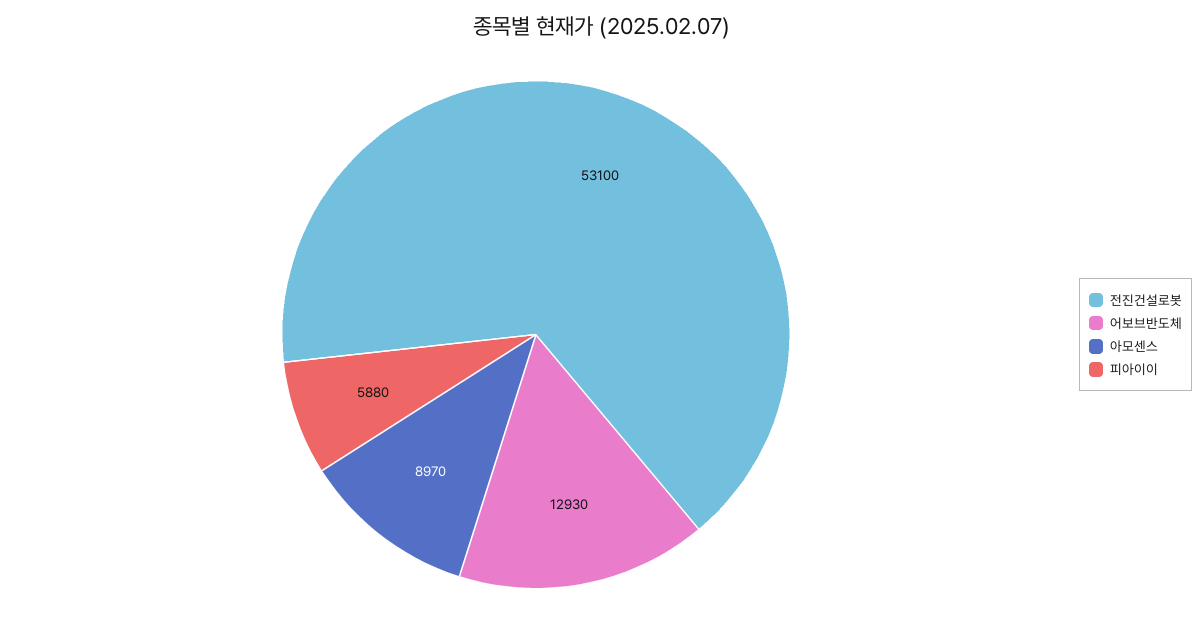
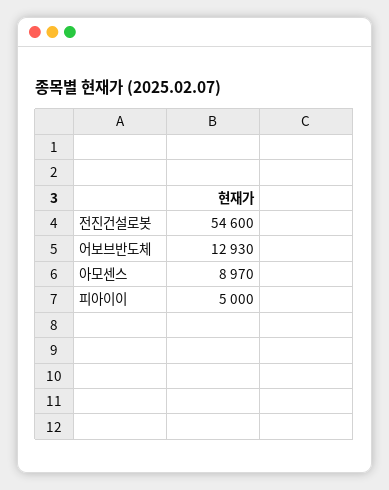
전진건설로봇: 53100 -> 54600
피아이이: 5880 -> 5000

